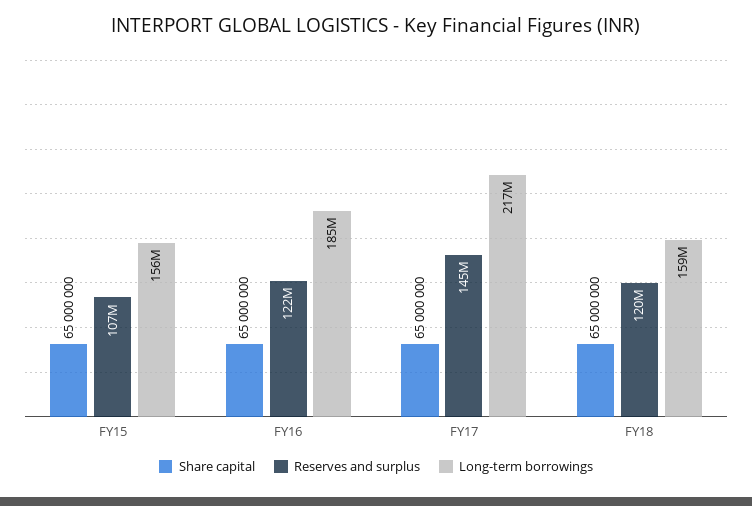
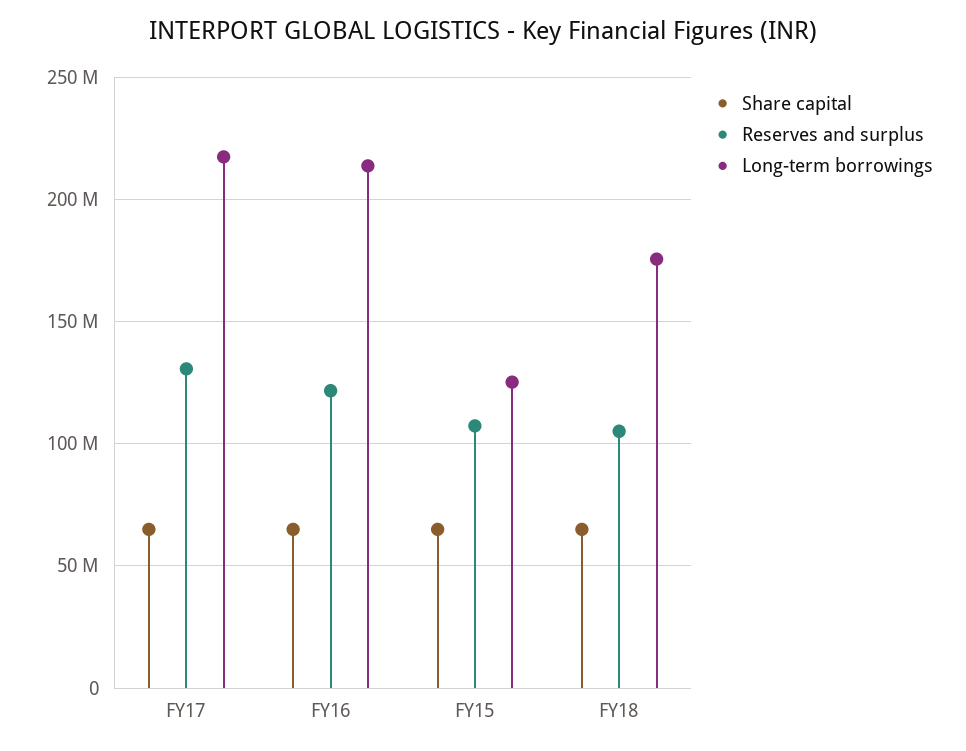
Long-term borrowings, FY15: 156000000 -> 125000000
Long-term borrowings, FY16: 185000000 -> 215000000
Reserves and surplus, FY17: 145000000 -> 130000000
Reserves and surplus, FY18: 120000000 -> 105000000
Long-term borrowings, FY18: 159000000 -> 175000000

